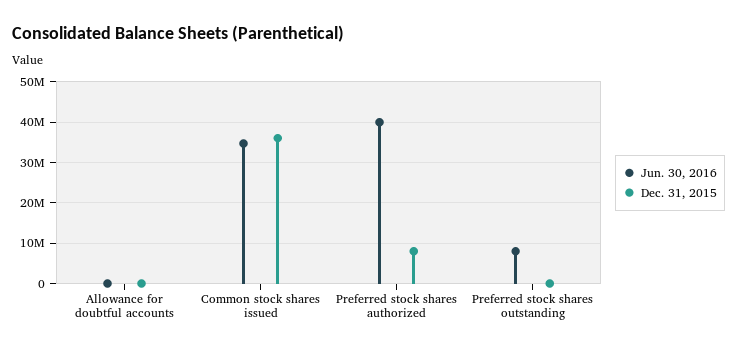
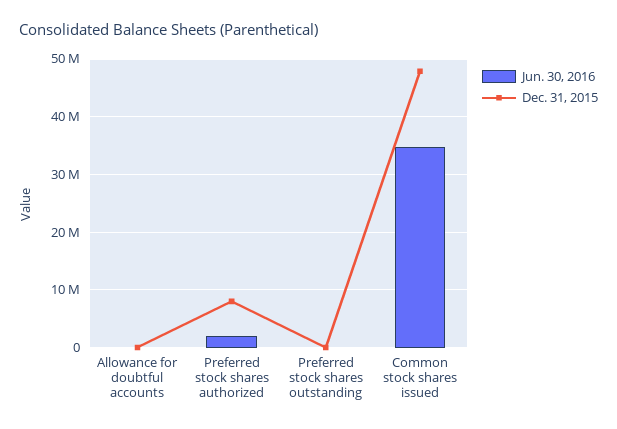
Dec. 31, 2015, Common stock shares issued: 36000000 -> 48000000
Jun. 30, 2016, Preferred stock shares authorized: 40000000 -> 2000000
Jun. 30, 2016, Preferred stock shares outstanding: 8000000 -> 0

